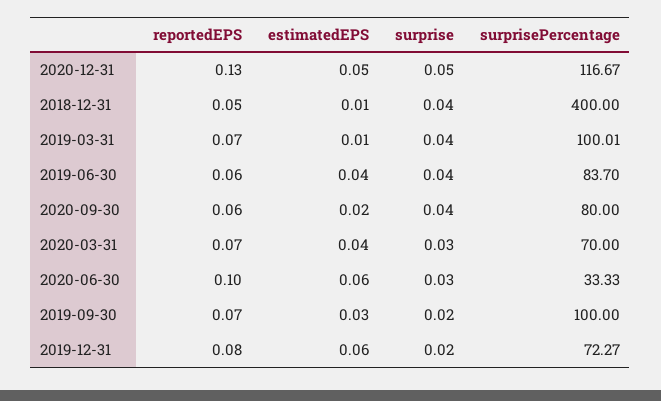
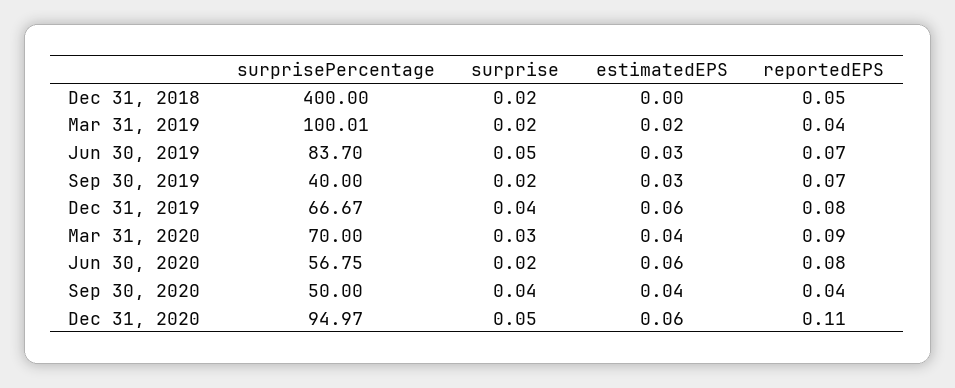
reportedEPS, 2020-12-31: 0.13 -> 0.11
estimatedEPS, 2020-12-31: 0.05 -> 0.06
surprisePercentage, 2020-12-31: 116.67 -> 94.97
estimatedEPS, 2018-12-31: 0.01 -> 0
surprise, 2018-12-31: 0.04 -> 0.02
reportedEPS, 2019-03-31: 0.07 -> 0.04
estimatedEPS, 2019-03-31: 0.01 -> 0.02
surprise, 2019-03-31: 0.04 -> 0.02
reportedEPS, 2019-06-30: 0.06 -> 0.07
estimatedEPS, 2019-06-30: 0.04 -> 0.03
surprise, 2019-06-30: 0.04 -> 0.05
reportedEPS, 2020-09-30: 0.06 -> 0.04
estimatedEPS, 2020-09-30: 0.02 -> 0.04
surprisePercentage, 2020-09-30: 80 -> 50
reportedEPS, 2020-03-31: 0.07 -> 0.09
reportedEPS, 2020-06-30: 0.1 -> 0.08
surprise, 2020-06-30: 0.03 -> 0.02
surprisePercentage, 2020-06-30: 33.33 -> 56.75
surprisePercentage, 2019-09-30: 100 -> 40
surprise, 2019-12-31: 0.02 -> 0.04
surprisePercentage, 2019-12-31: 72.27 -> 66.67

